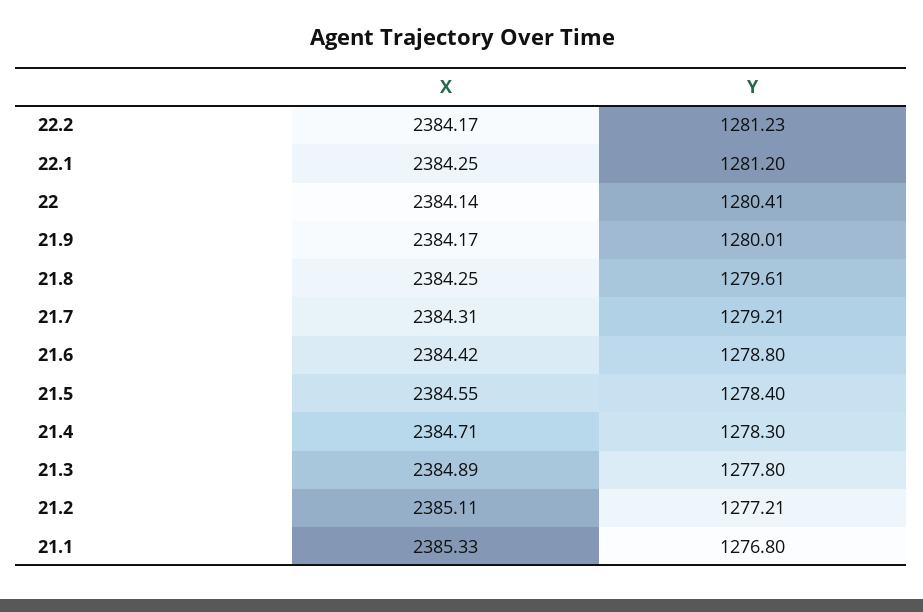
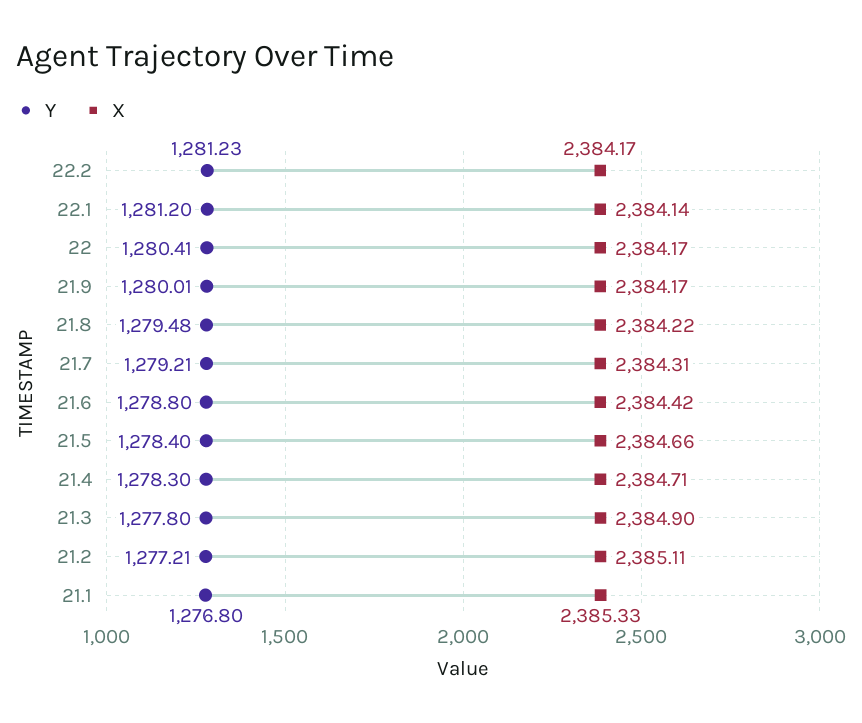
X, 22.1: 2384.25 -> 2384.14
X, 22: 2384.14 -> 2384.17
X, 21.8: 2384.25 -> 2384.22
Y, 21.8: 1279.61 -> 1279.48
X, 21.5: 2384.55 -> 2384.66
X, 21.3: 2384.89 -> 2384.9

